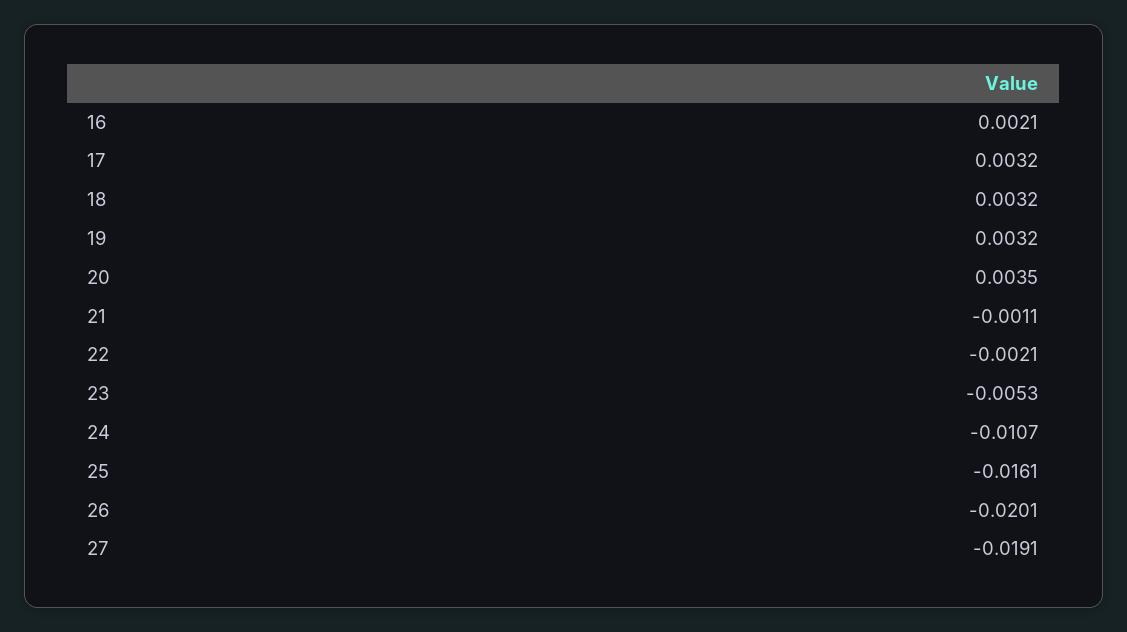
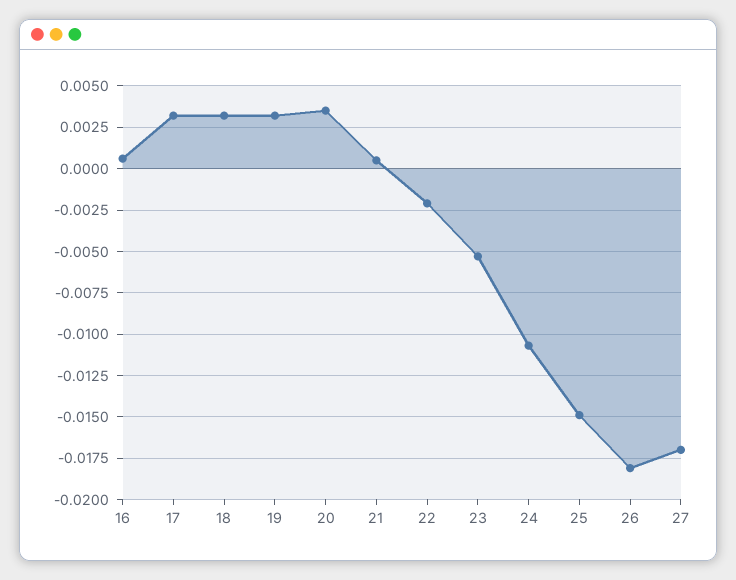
16: 0.0021 -> 0.0005
21: -0.0011 -> 0.0005
25: -0.0161 -> -0.015
26: -0.0201 -> -0.018
27: -0.0191 -> -0.017

